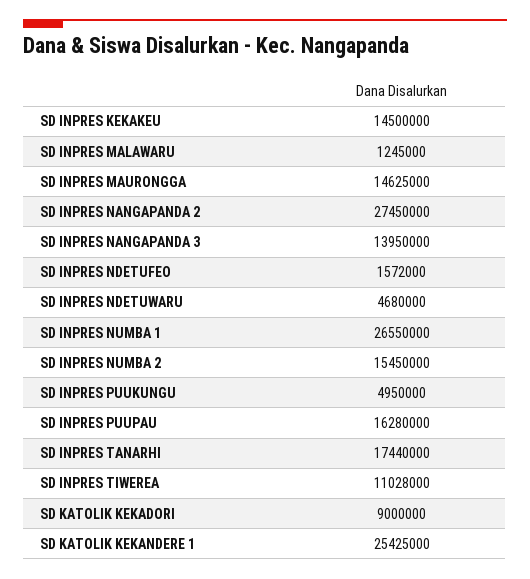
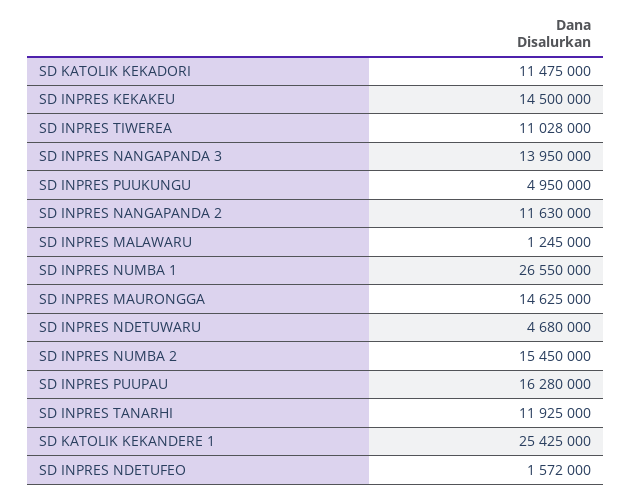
SD INPRES NANGAPANDA 2: 27450000 -> 11630000
SD INPRES TANARHI: 17440000 -> 11925000
SD KATOLIK KEKADORI: 9000000 -> 11475000

